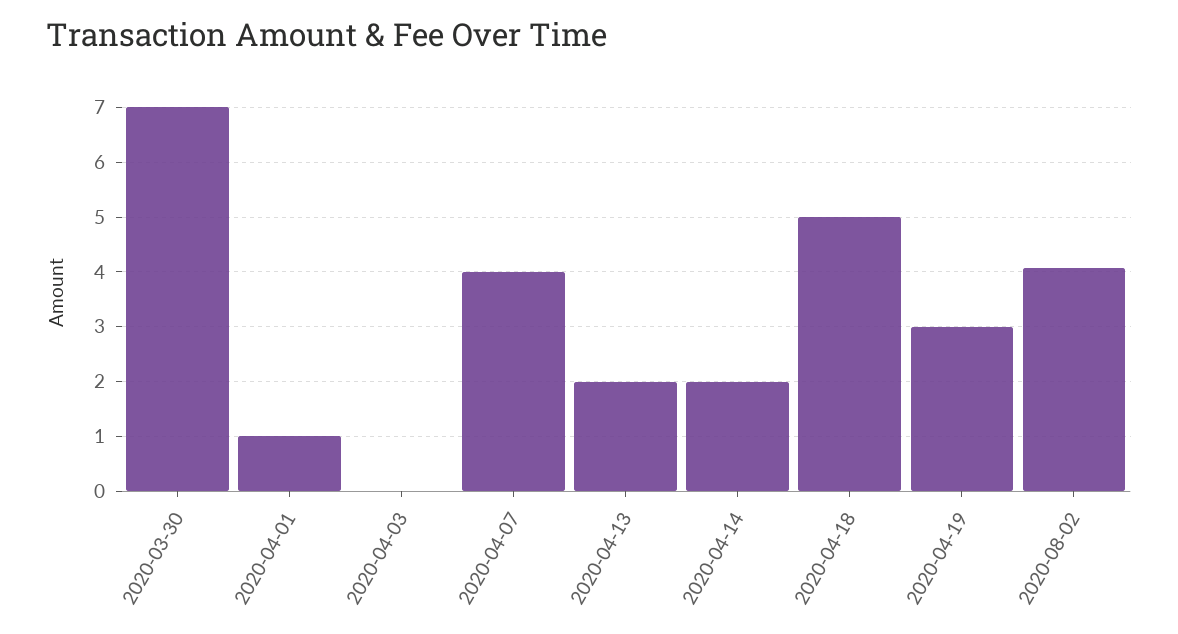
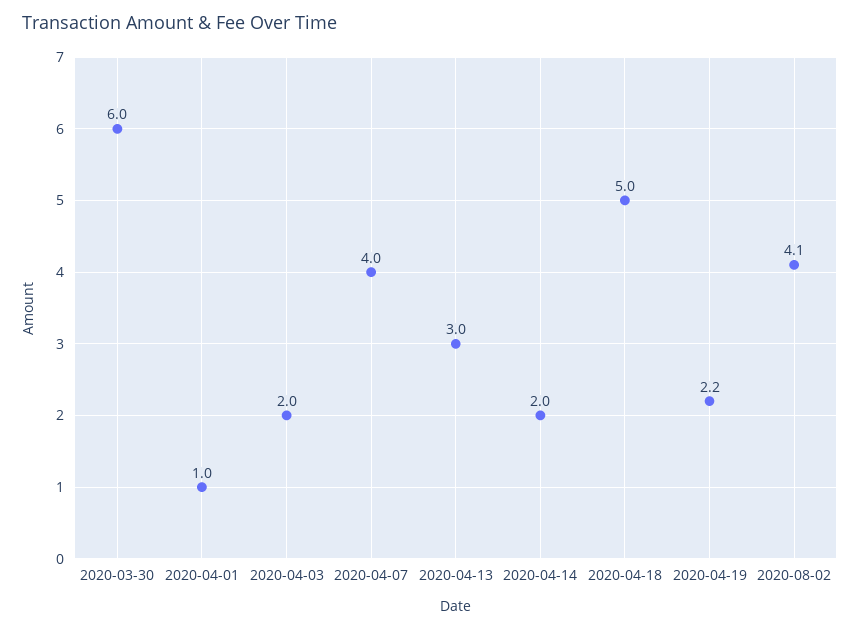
2020-03-30: 7 -> 6
2020-04-03: 0 -> 2
2020-04-13: 2 -> 3
2020-04-19: 3 -> 2.2

